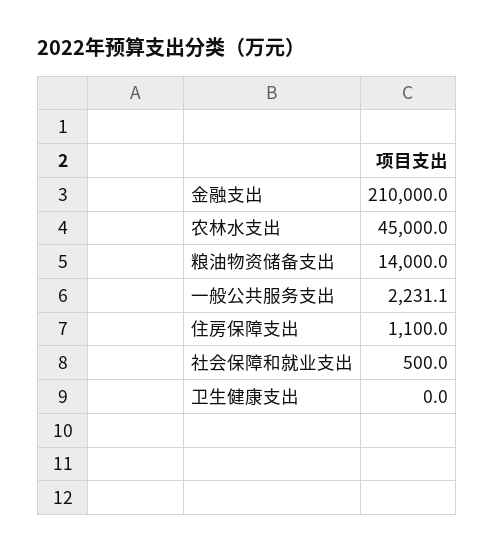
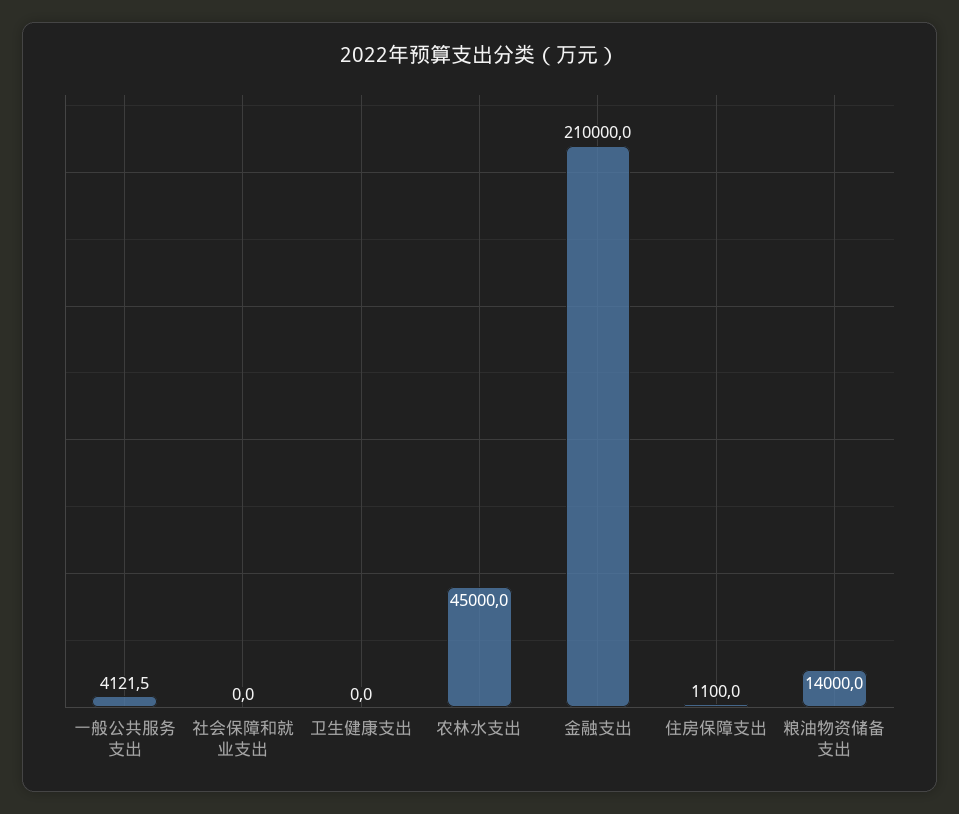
一般公共服务支出: 2231.1 -> 4121.5
社会保障和就业支出: 500 -> 0

